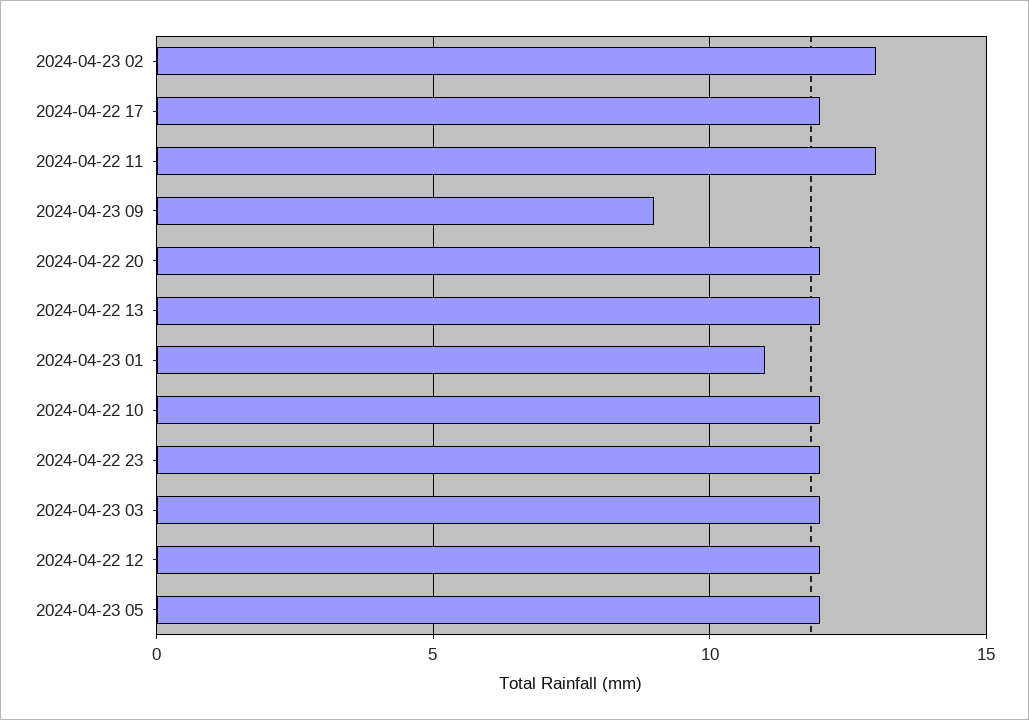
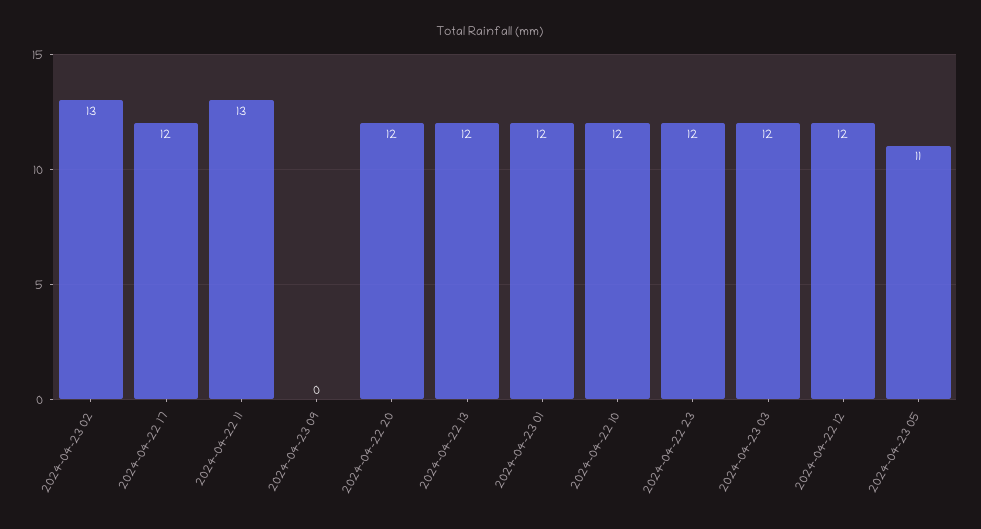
2024-04-23 09: 9 -> 0
2024-04-23 01: 11 -> 12
2024-04-23 05: 12 -> 11

